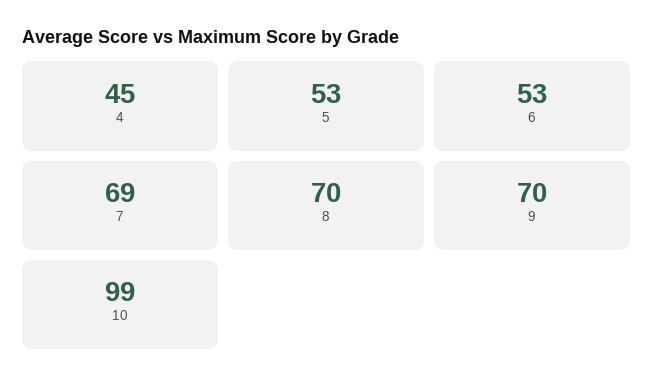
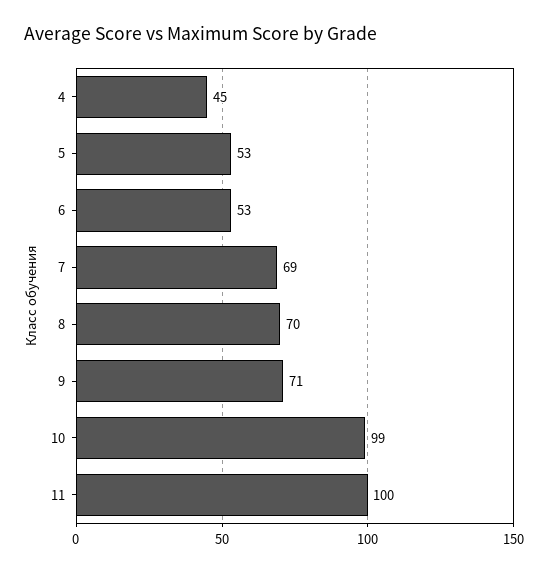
9: 70 -> 71
11: none -> 100

